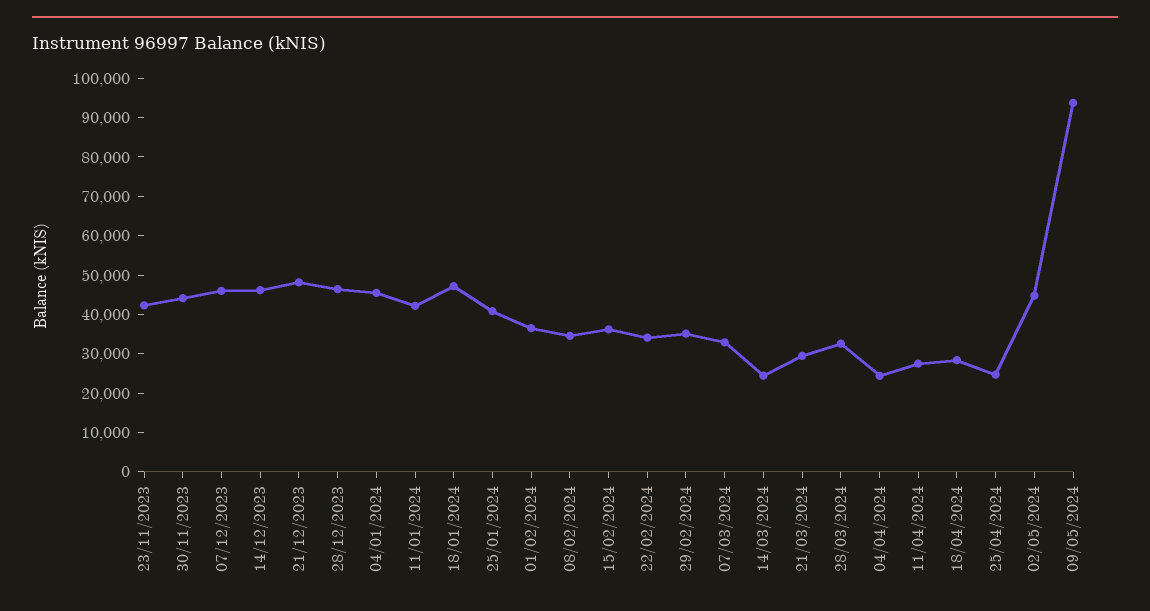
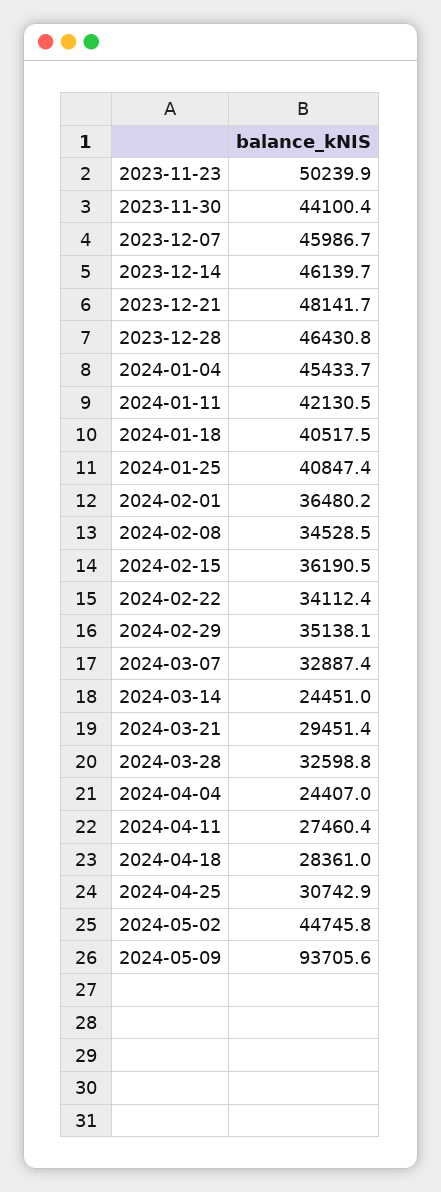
23/11/2023: 42500 -> 50239.9
18/01/2024: 47500 -> 40517.5
25/04/2024: 25000 -> 30742.9

